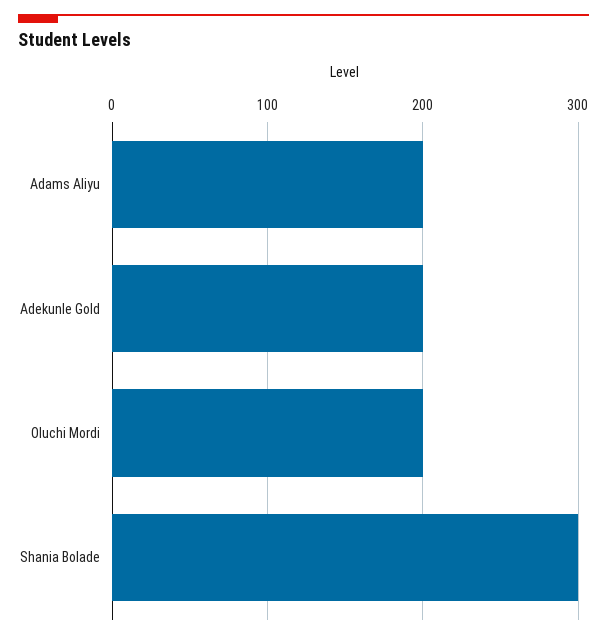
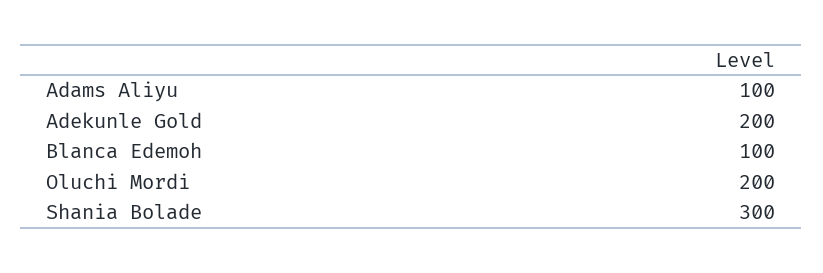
Adams Aliyu: 200 -> 100
Blanca Edemoh: none -> 100

